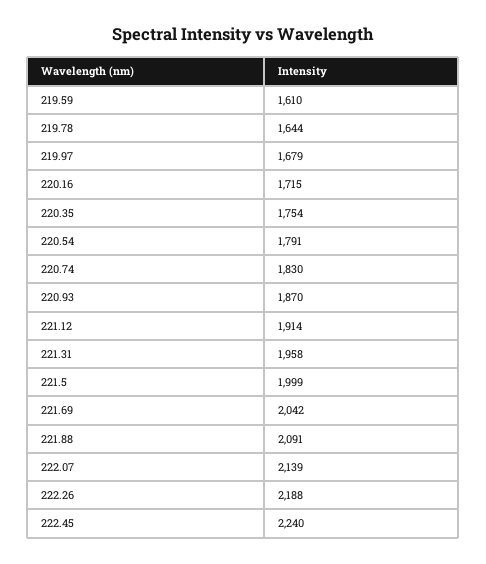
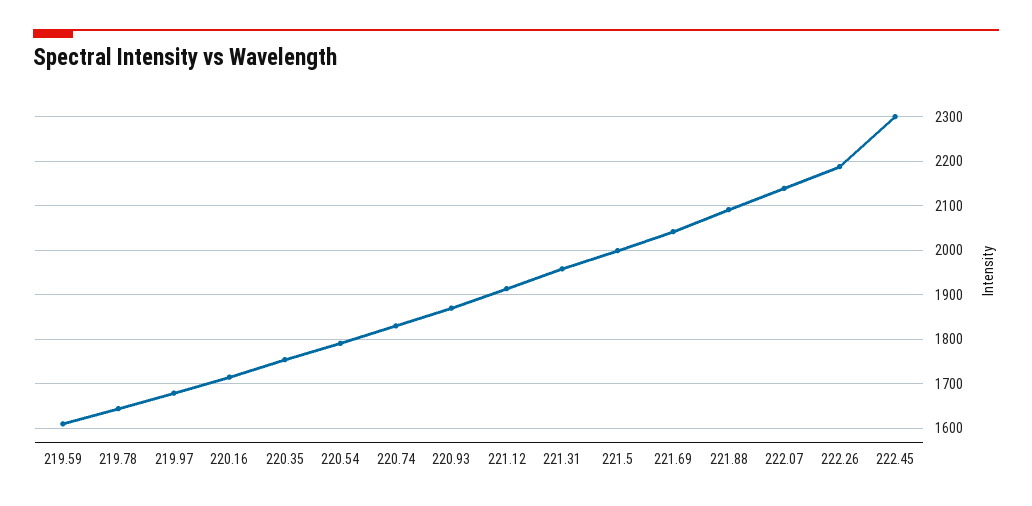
222.45: 2240 -> 2300

